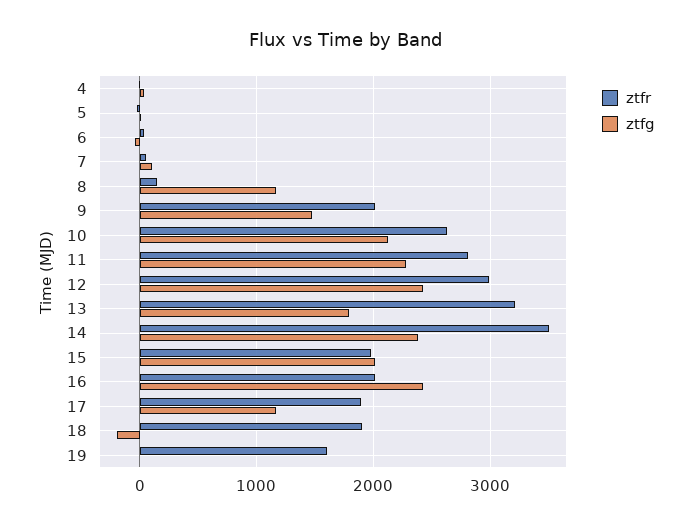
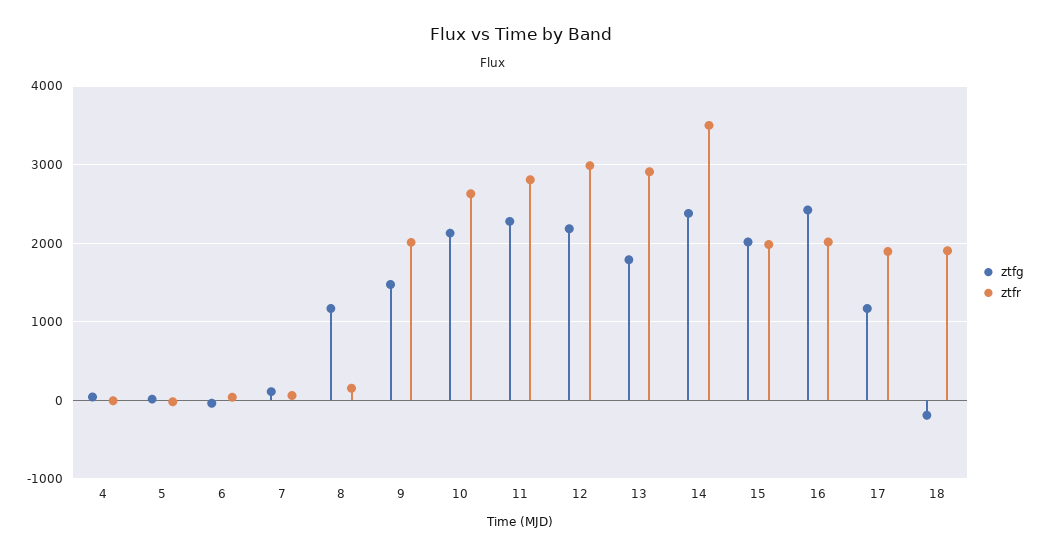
ztfg, 12: 2400 -> 2200
ztfr, 13: 3200 -> 2900
ztfr, 19: 1600 -> none
ztfg, 19: 0 -> none

